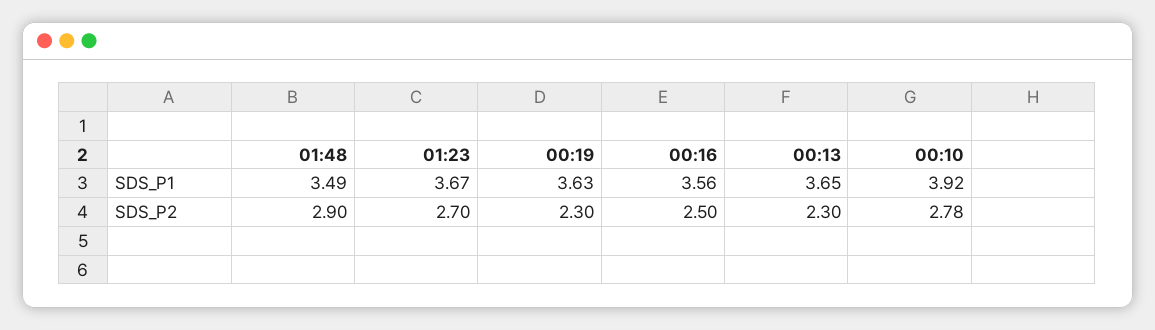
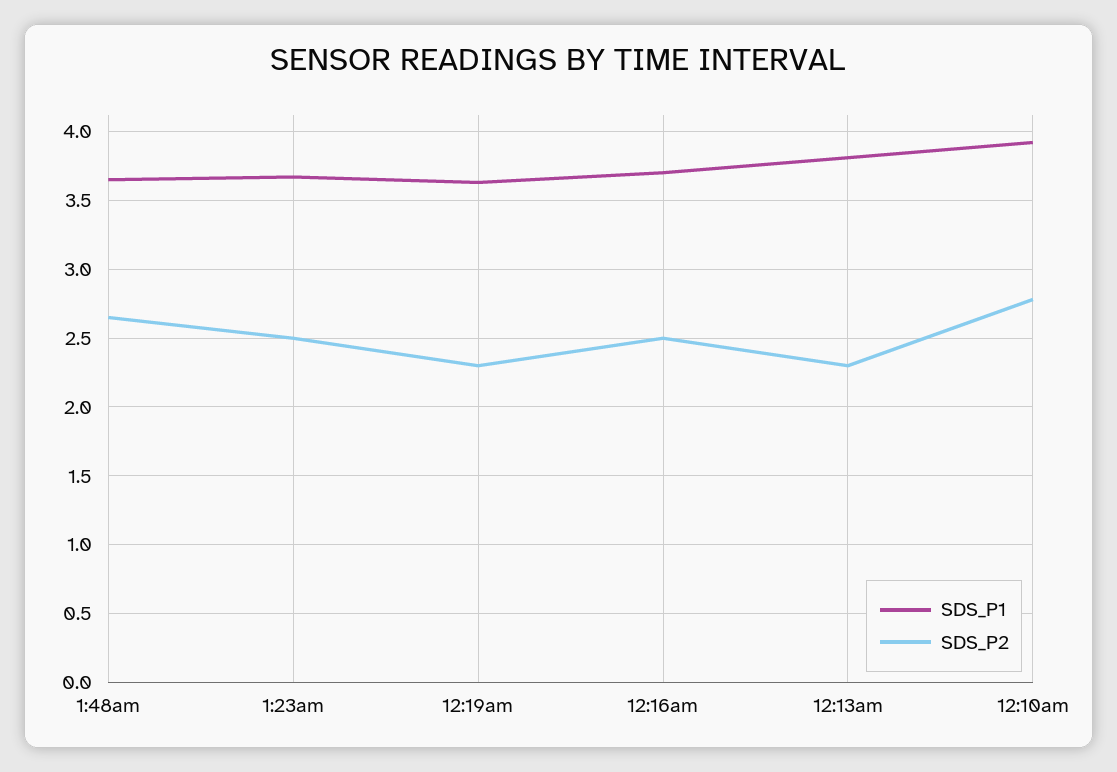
SDS_P1, 01:48: 3.49 -> 3.65
SDS_P1, 00:16: 3.56 -> 3.7
SDS_P1, 00:13: 3.65 -> 3.8
SDS_P2, 01:48: 2.9 -> 2.65
SDS_P2, 01:23: 2.7 -> 2.5

